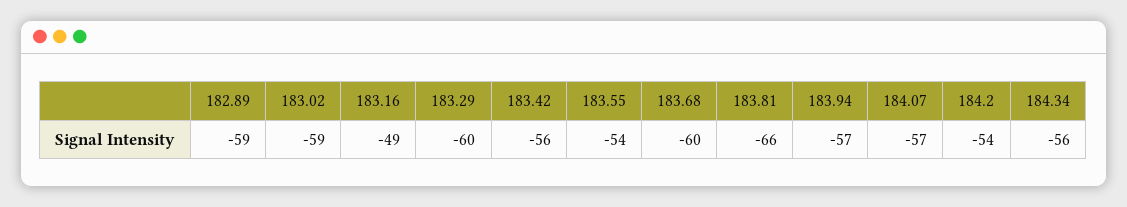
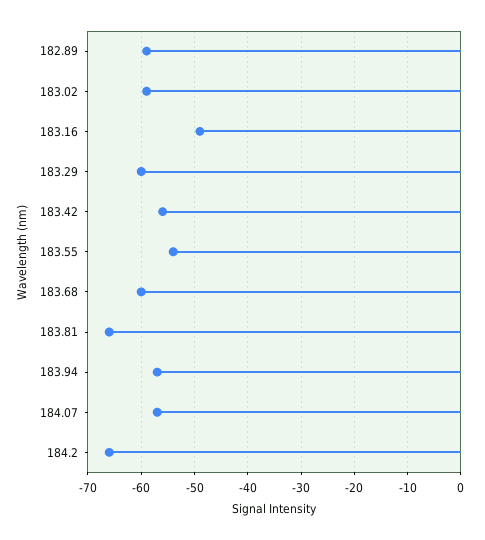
184.2: -54 -> -65
184.34: -56 -> none

